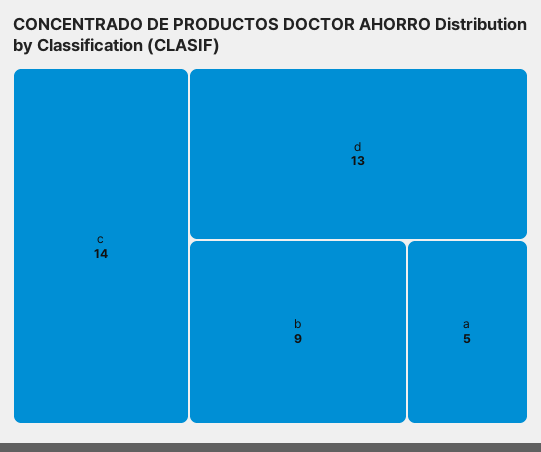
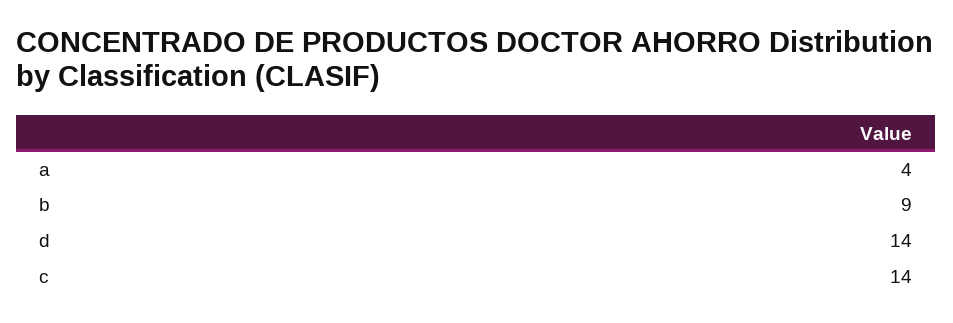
d: 13 -> 14
a: 5 -> 4

